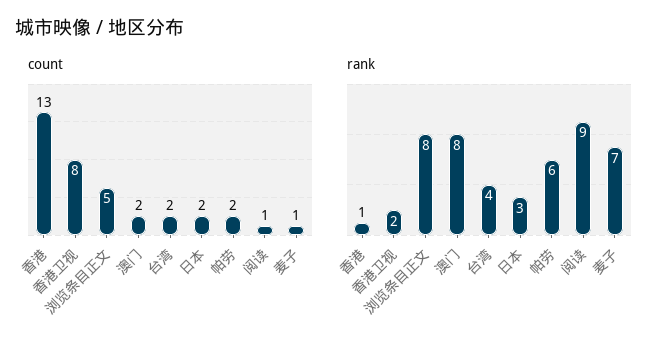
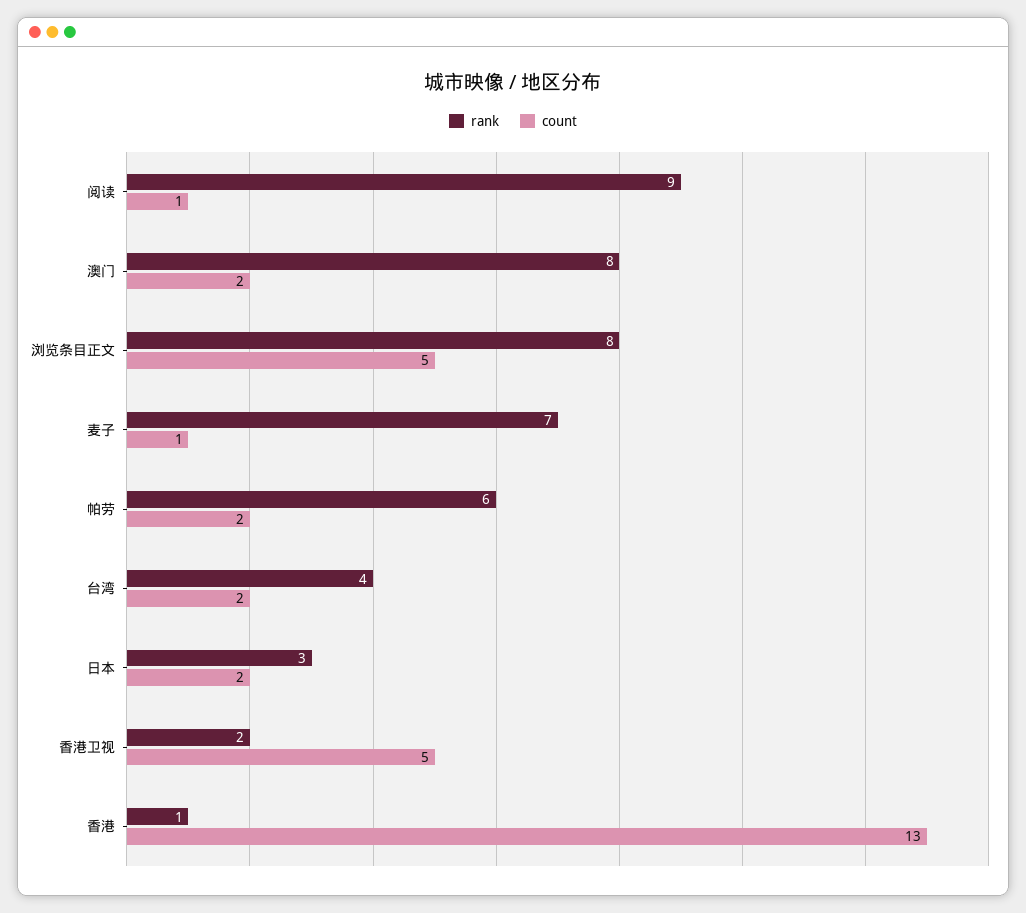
count, 香港卫视: 8 -> 5

